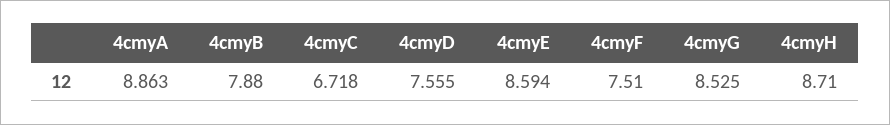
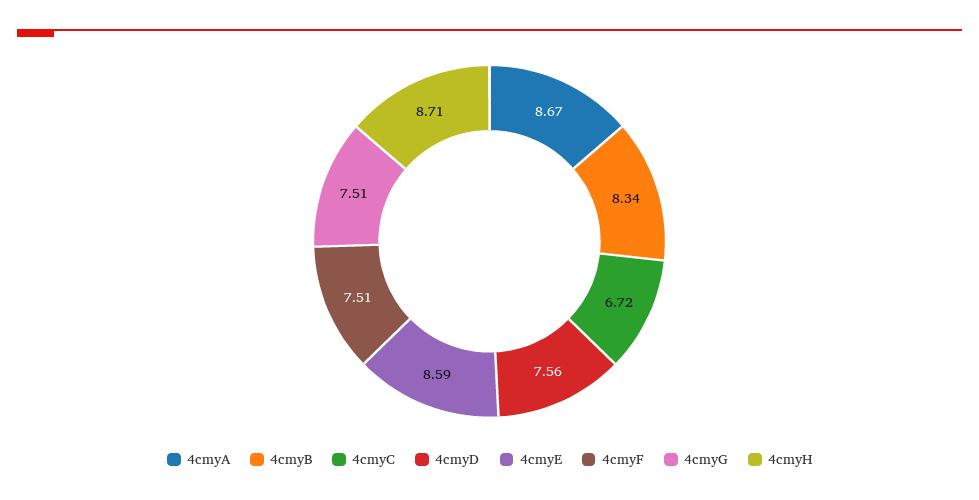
4cmyA: 8.863 -> 8.67
4cmyB: 7.88 -> 8.34
4cmyG: 8.525 -> 7.51

